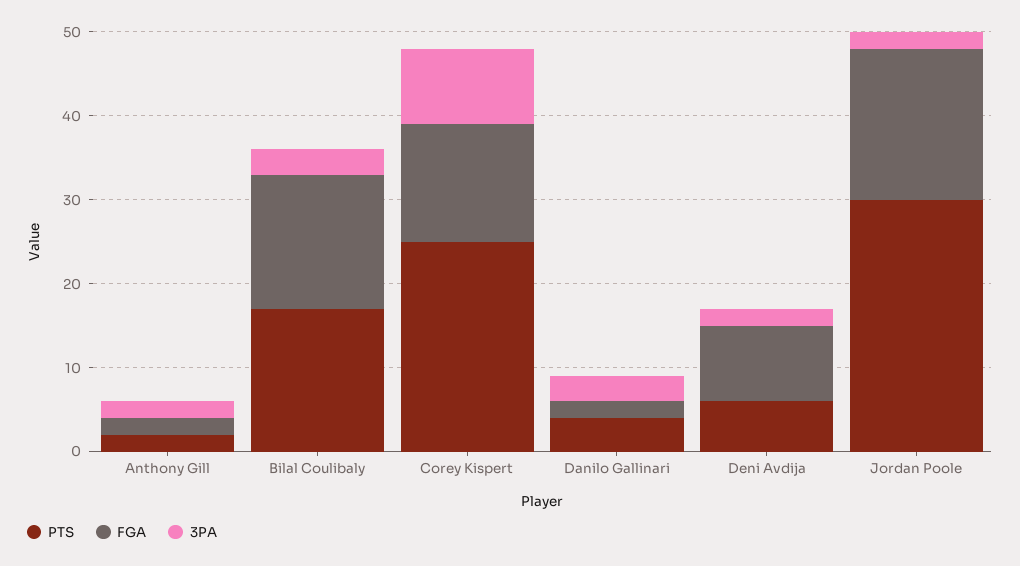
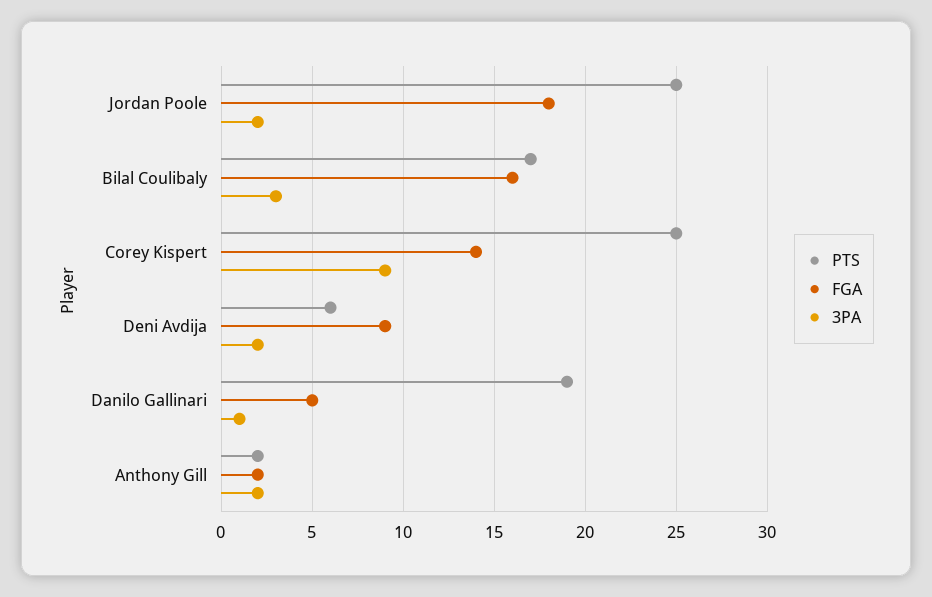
PTS, Danilo Gallinari: 4 -> 19
FGA, Danilo Gallinari: 2 -> 5
3PA, Danilo Gallinari: 3 -> 1
PTS, Jordan Poole: 30 -> 25

